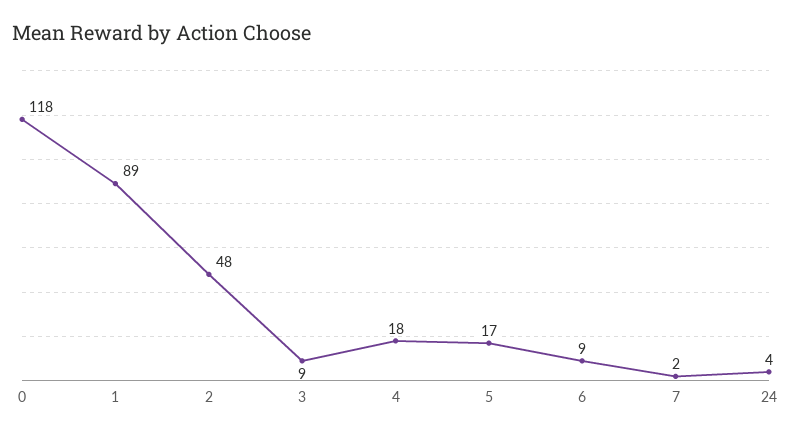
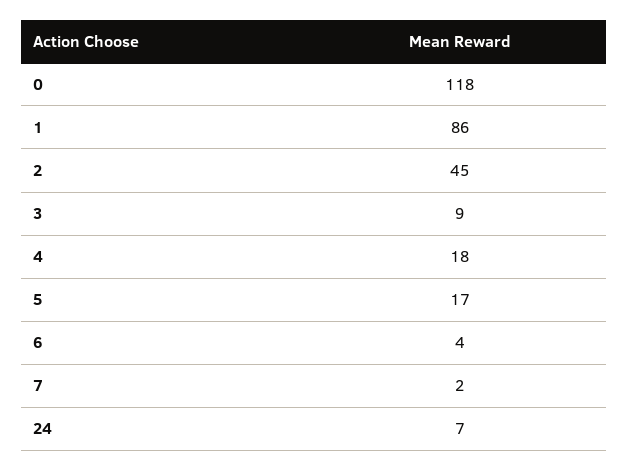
1: 89 -> 86
2: 48 -> 45
6: 9 -> 4
24: 4 -> 7

